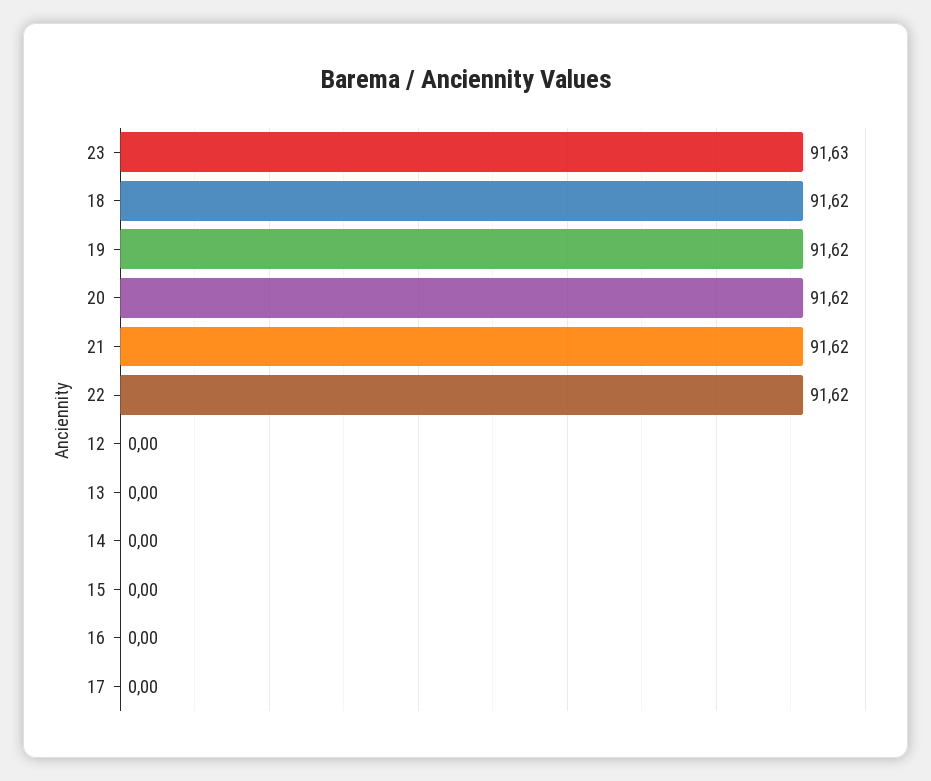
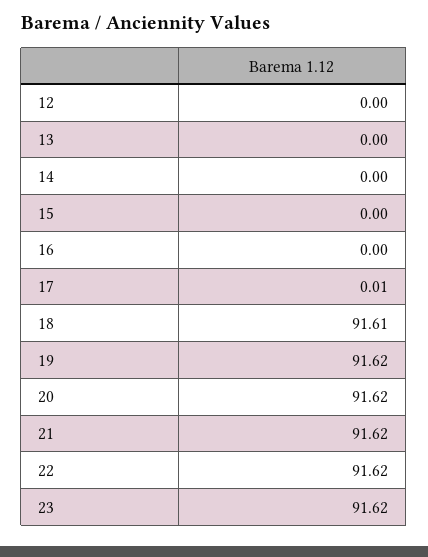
23: 91.63 -> 91.62
18: 91.62 -> 91.61
17: 0 -> 0.01

